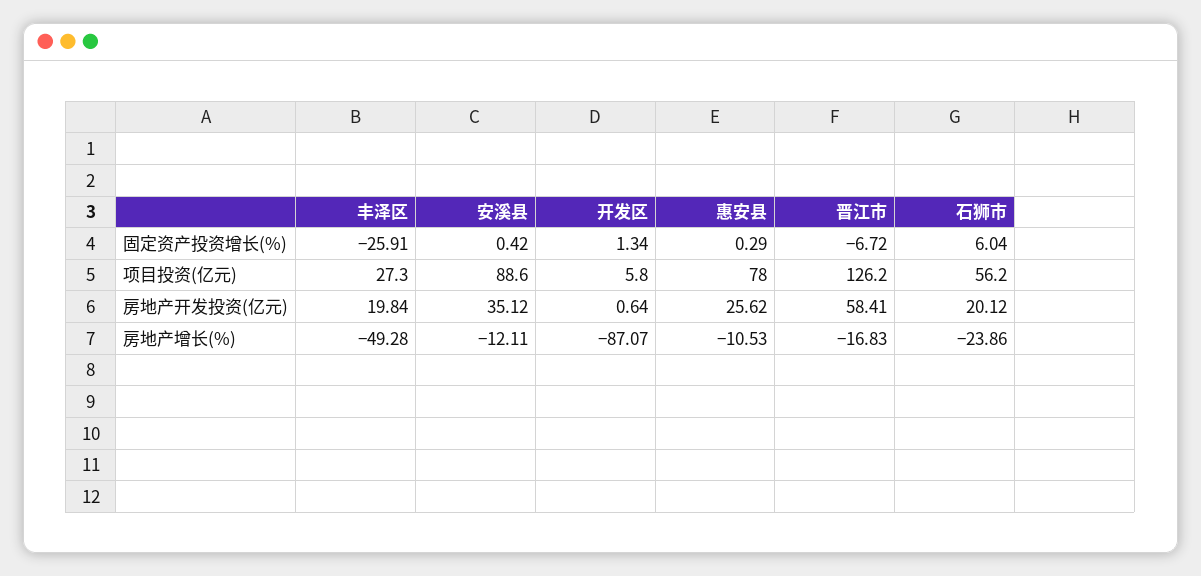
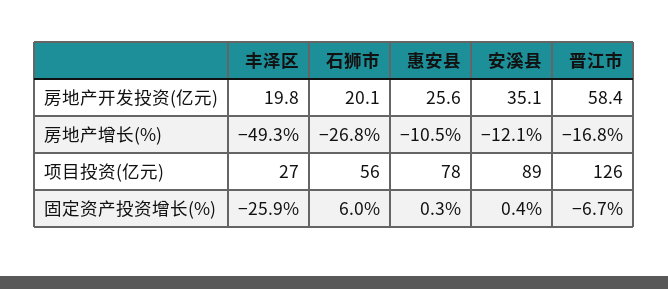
开发区, 固定资产投资增长(%): 1.34 -> none
开发区, 项目投资(亿元): 5.8 -> none
开发区, 房地产开发投资(亿元): 0.64 -> none
开发区, 房地产增长(%): -87.07 -> none
石狮市, 房地产增长(%): -23.86 -> -26.8

